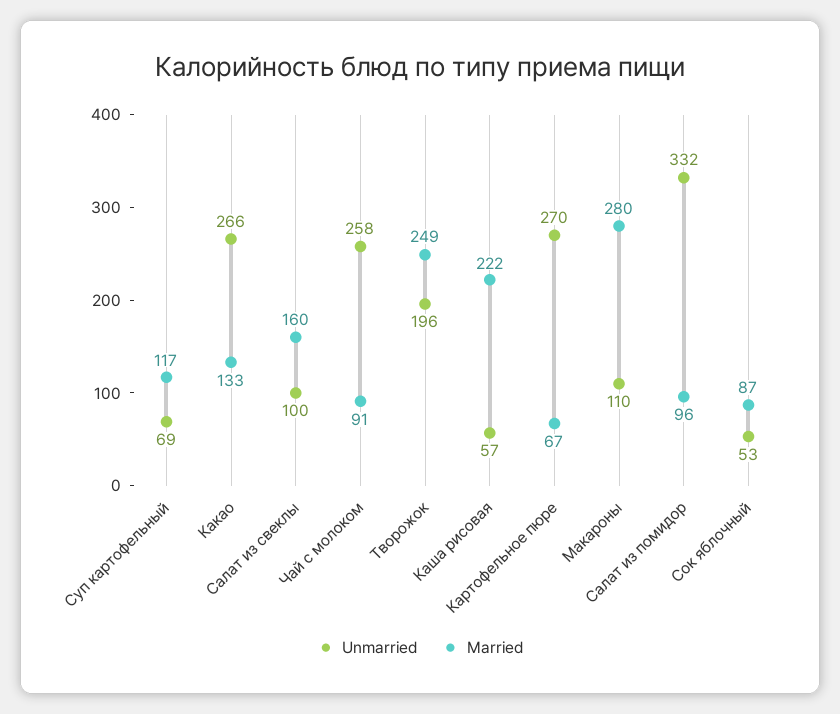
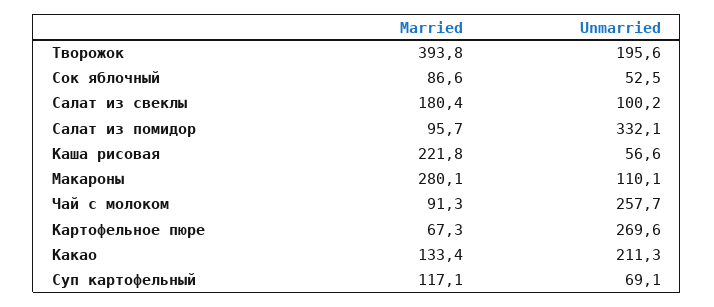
Unmarried, Какао: 266 -> 211.3
Married, Салат из свеклы: 160 -> 180.4
Married, Творожок: 249 -> 393.8

